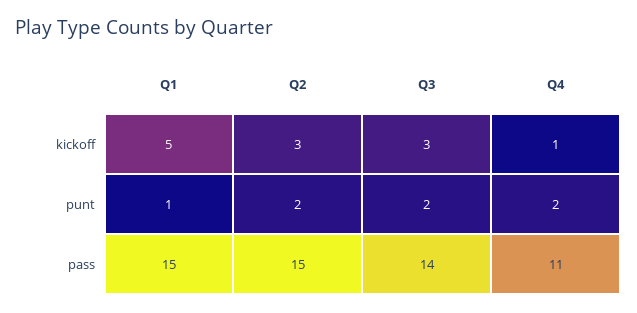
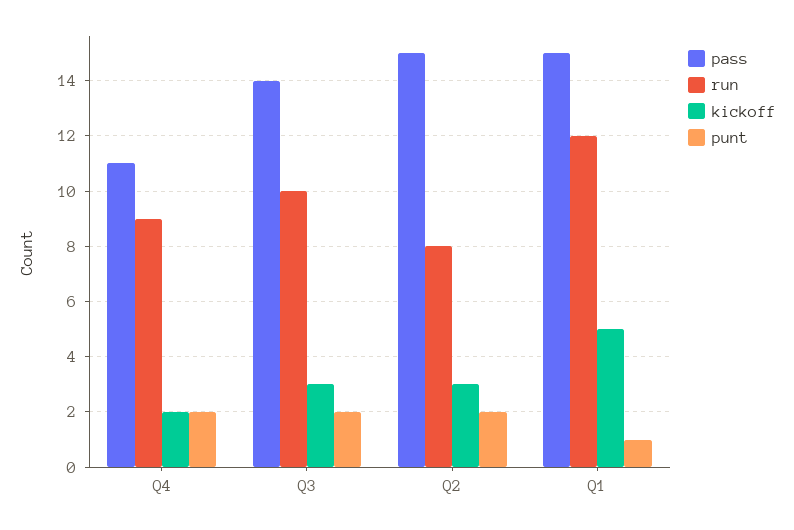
kickoff, Q4: 1 -> 2
run, Q4: none -> 9
run, Q3: none -> 10
run, Q2: none -> 8
run, Q1: none -> 12

